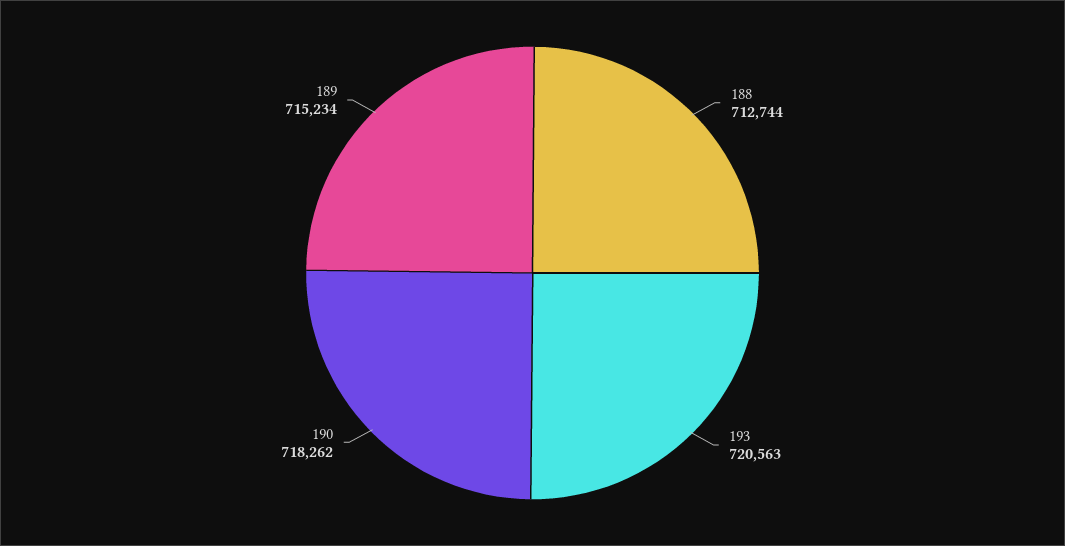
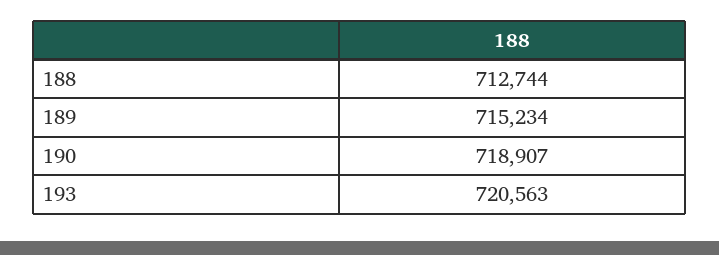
190: 718262 -> 718907

